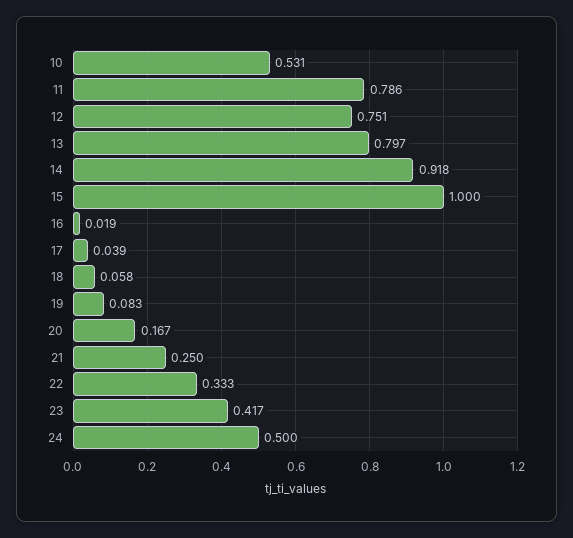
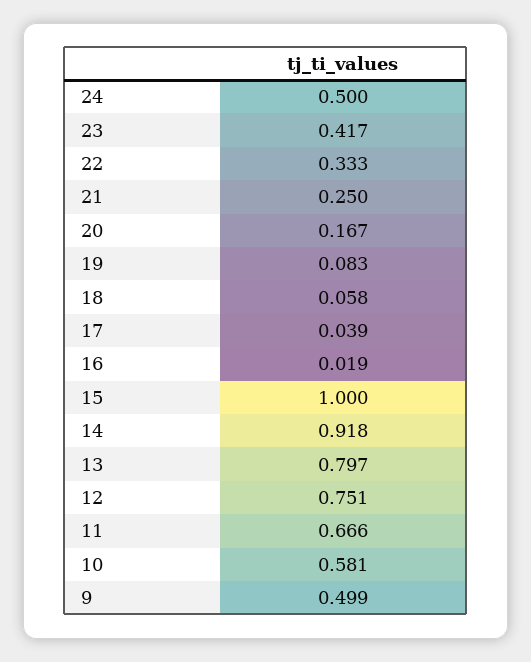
10: 0.531 -> 0.581
11: 0.786 -> 0.666
9: none -> 0.499

